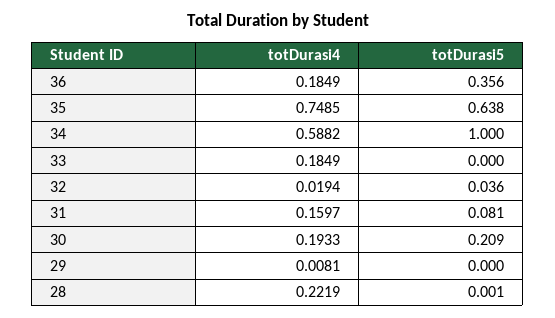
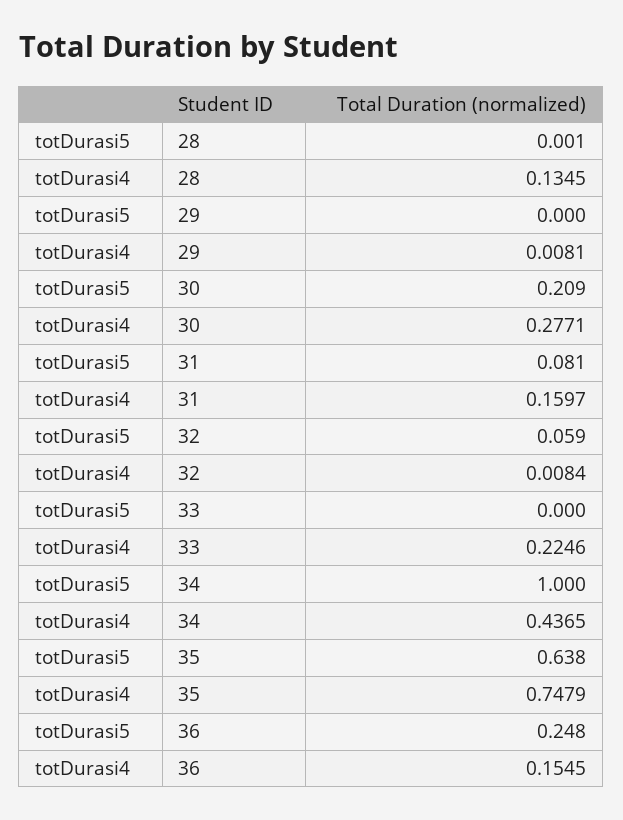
totDurasi4, 36: 0.1849 -> 0.1545
totDurasi5, 36: 0.356 -> 0.248
totDurasi4, 35: 0.7485 -> 0.7479
totDurasi4, 34: 0.5882 -> 0.4365
totDurasi4, 33: 0.1849 -> 0.2246
totDurasi4, 32: 0.0194 -> 0.0084
totDurasi5, 32: 0.036 -> 0.059
totDurasi4, 30: 0.1933 -> 0.2771
totDurasi4, 28: 0.2219 -> 0.1345

